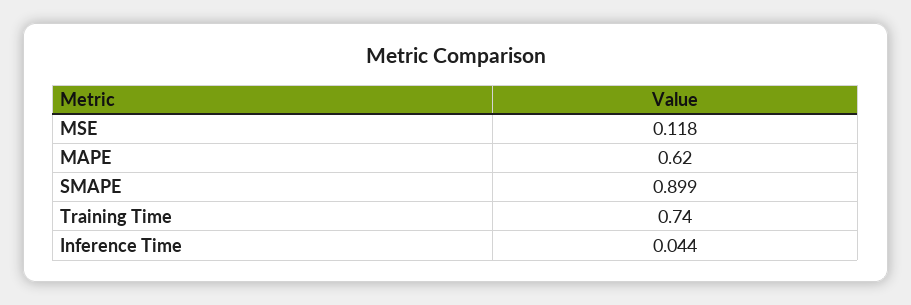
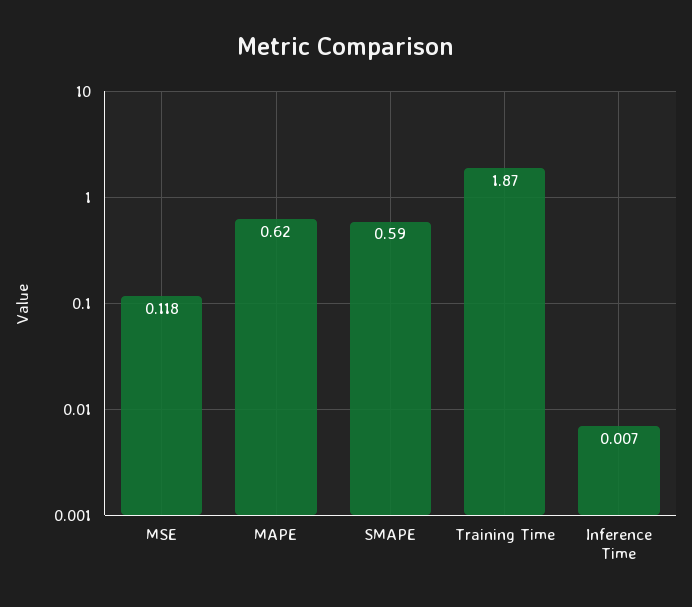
SMAPE: 0.899 -> 0.59
Training Time: 0.74 -> 1.87
Inference Time: 0.044 -> 0.007

